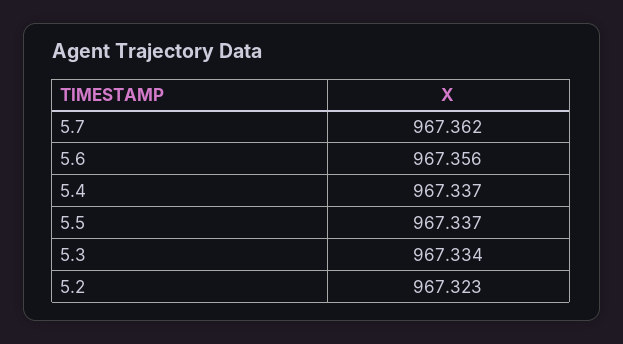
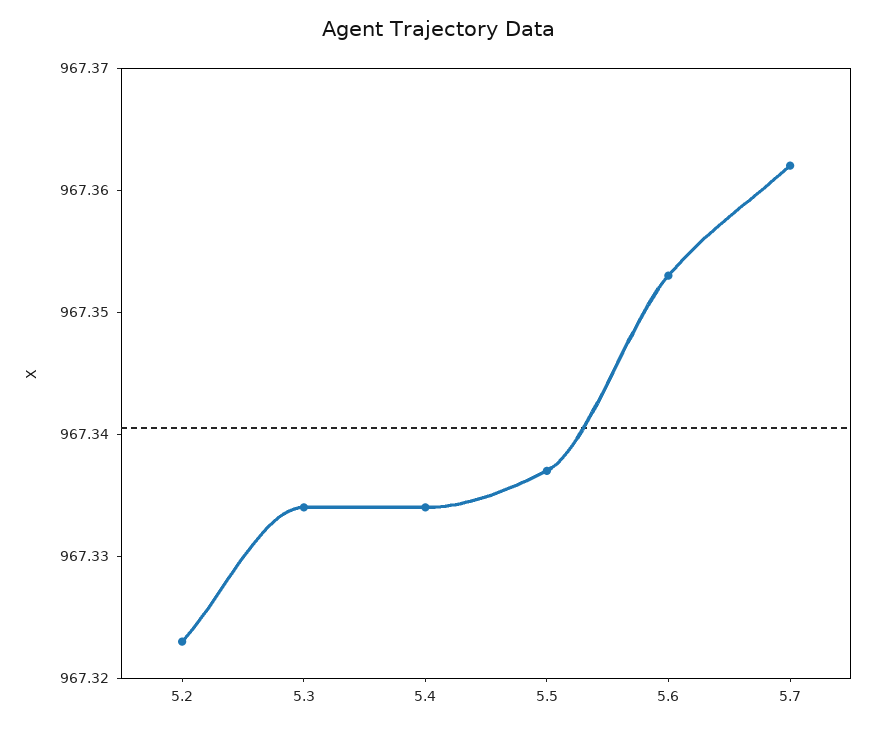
5.6: 967.356 -> 967.353
5.4: 967.337 -> 967.334

